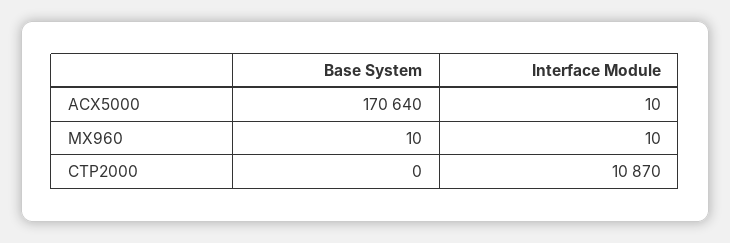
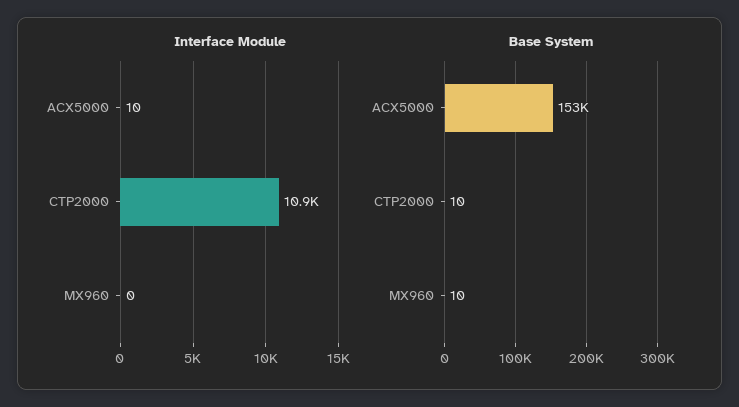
Base System, ACX5000: 170640 -> 153000
Interface Module, MX960: 10 -> 0
Base System, CTP2000: 0 -> 10

